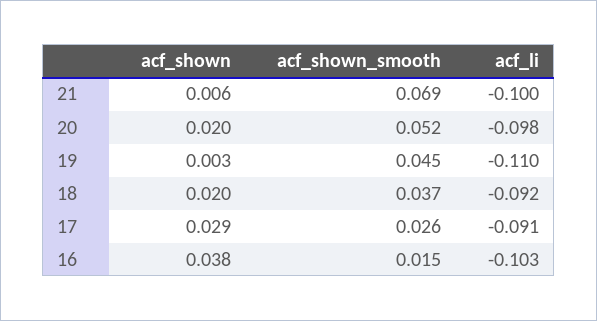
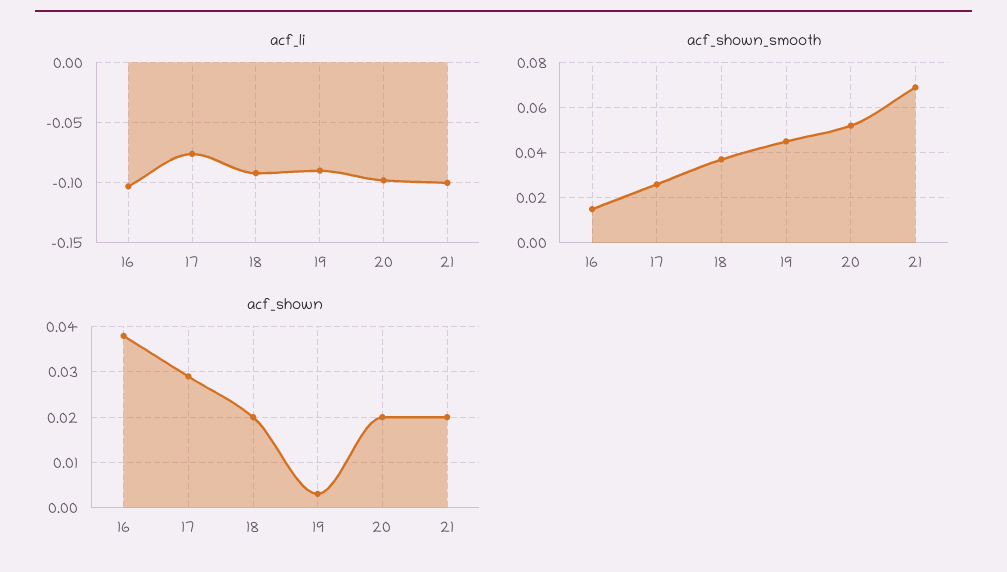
acf_shown, 21: 0.006 -> 0.02
acf_li, 19: -0.11 -> -0.09
acf_li, 17: -0.091 -> -0.075

